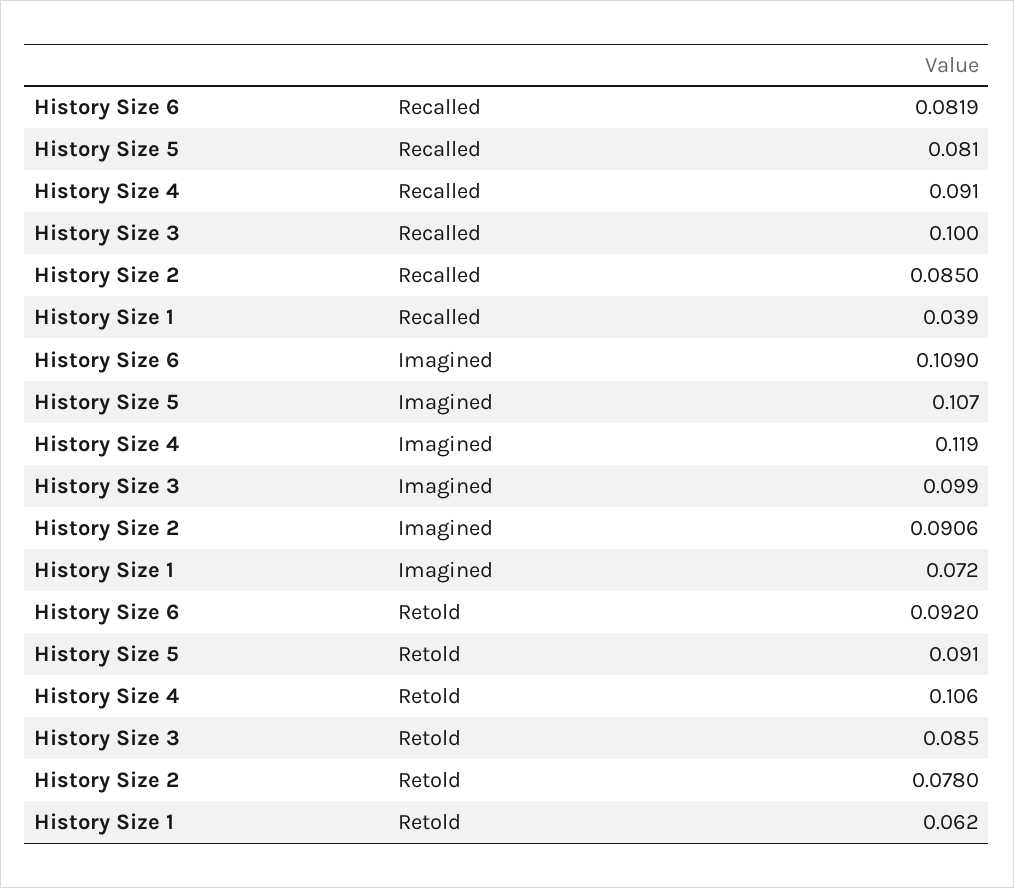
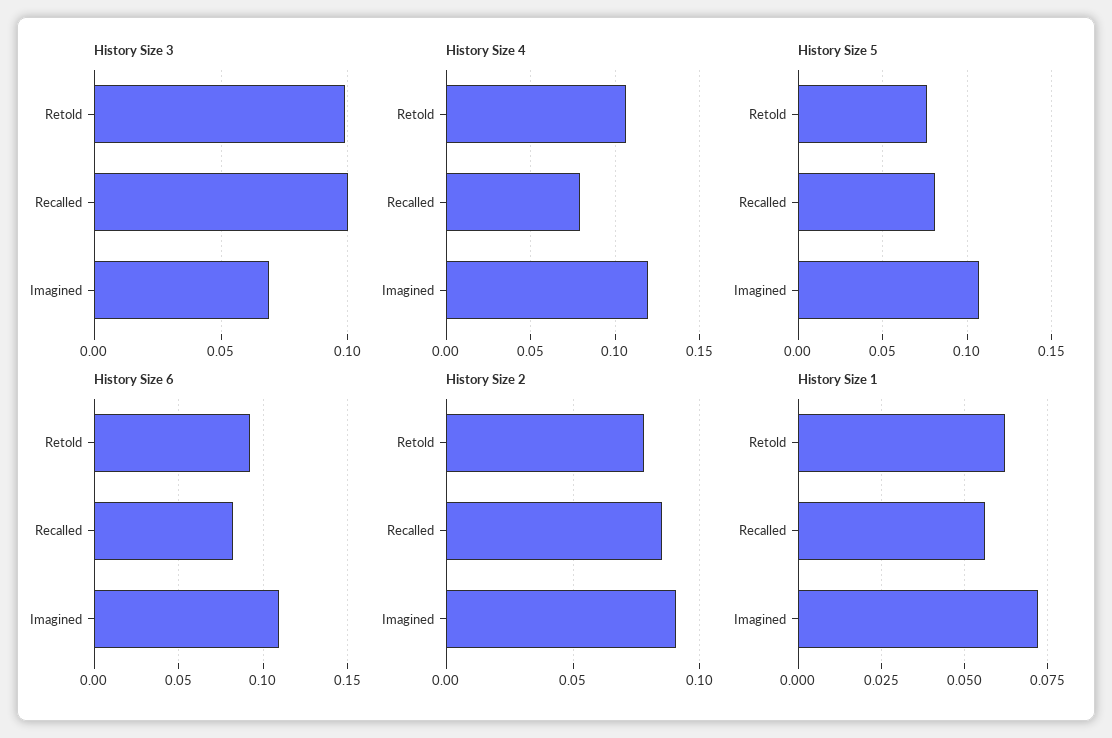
History Size 4, Recalled: 0.091 -> 0.08
History Size 1, Recalled: 0.039 -> 0.055
History Size 3, Imagined: 0.099 -> 0.07
History Size 5, Retold: 0.091 -> 0.075
History Size 3, Retold: 0.085 -> 0.1

